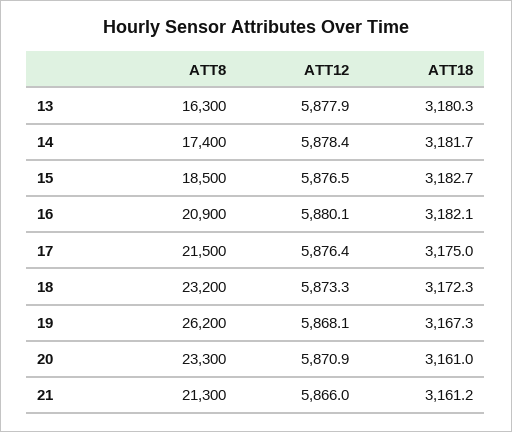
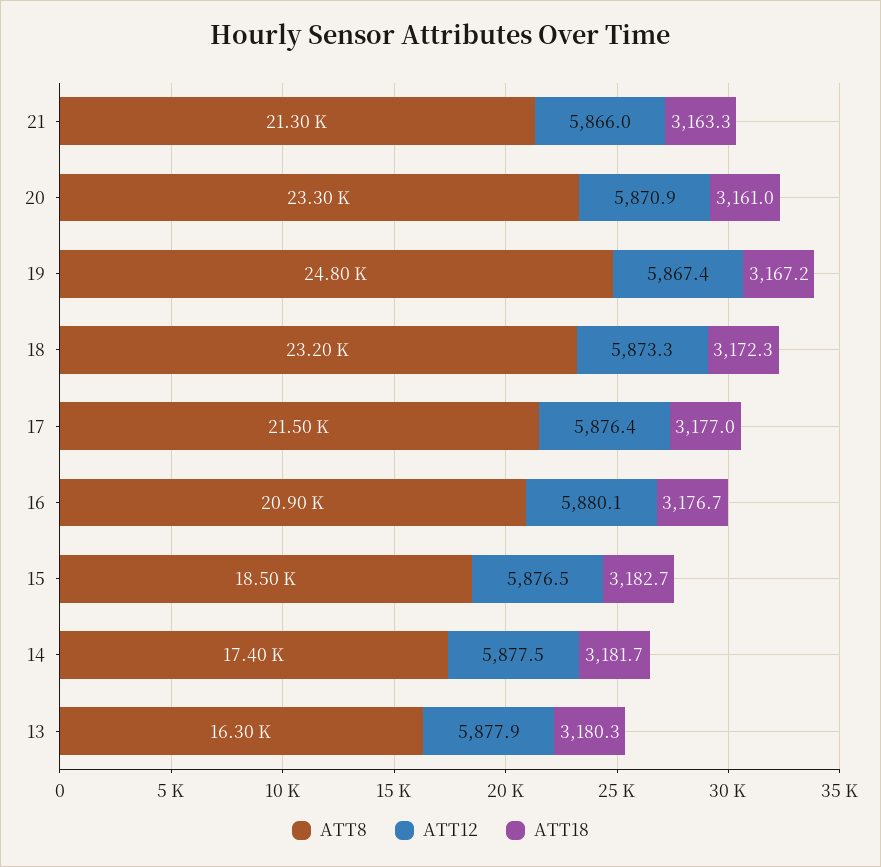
ATT12, 14: 5878.4 -> 5877.5
ATT18, 16: 3182.1 -> 3176.7
ATT18, 17: 3175 -> 3177
ATT8, 19: 26200 -> 24800
ATT12, 19: 5868.1 -> 5867.4
ATT18, 19: 3167.3 -> 3167.2
ATT18, 21: 3161.2 -> 3163.3

